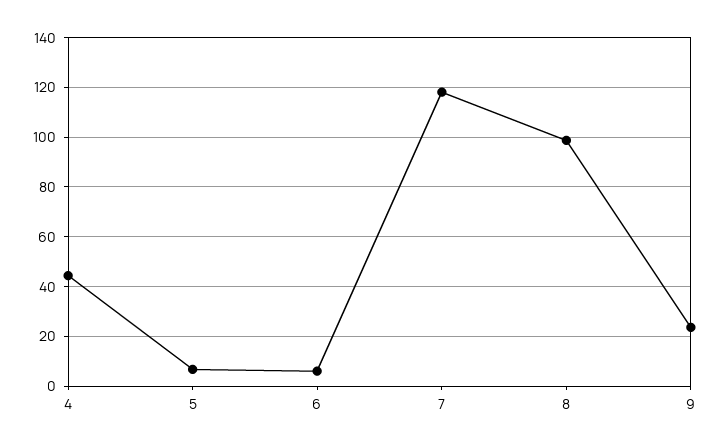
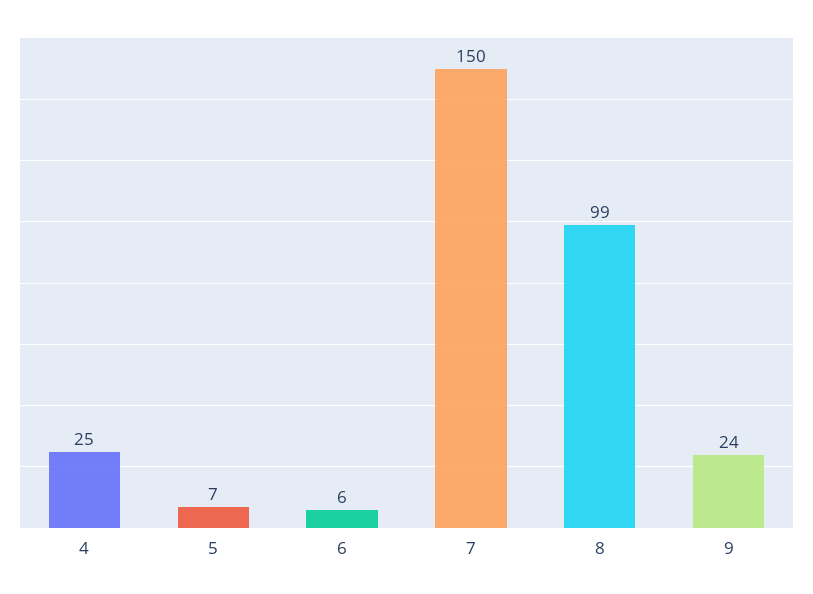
4: 45 -> 25
7: 117.5 -> 150

